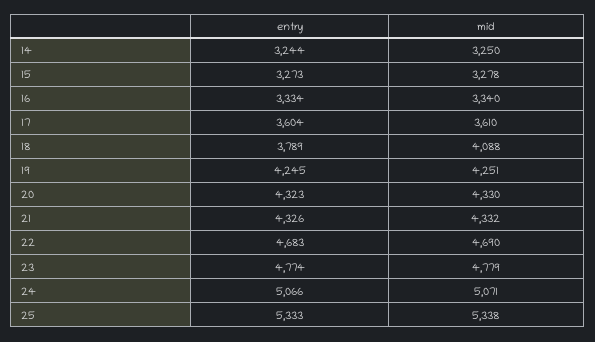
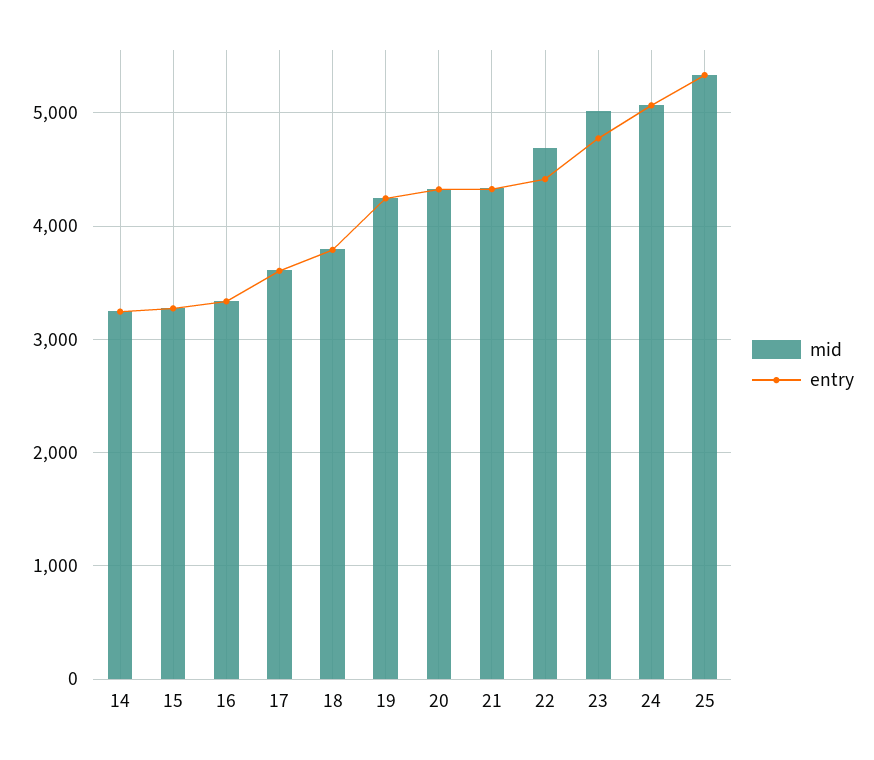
mid, 18: 4088 -> 3800
entry, 22: 4683 -> 4400
mid, 23: 4779 -> 5000

